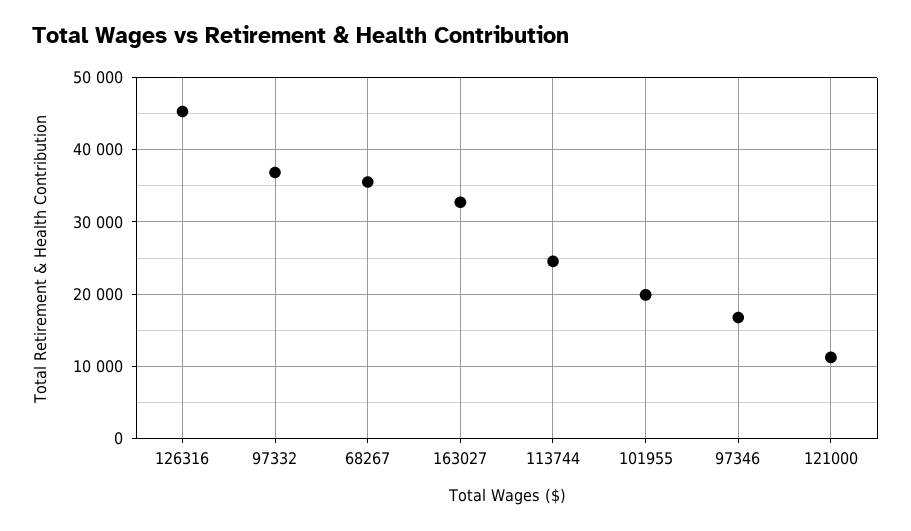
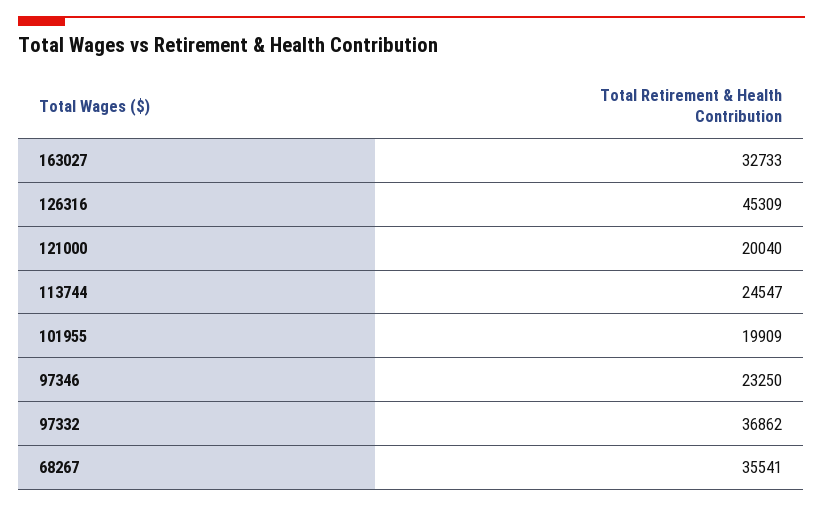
97346: 17000 -> 23250
121000: 11000 -> 20040

